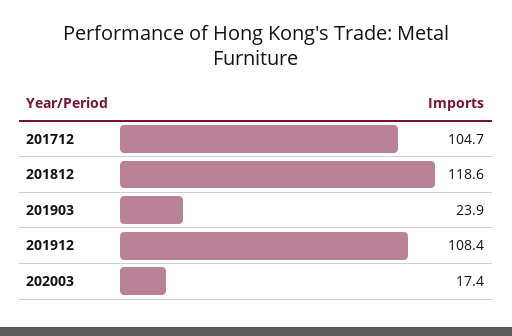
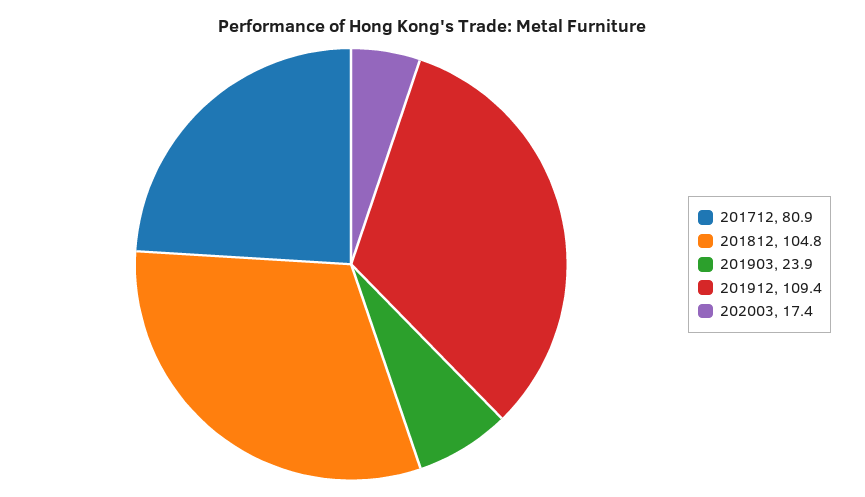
201712: 104.7 -> 80.9
201812: 118.6 -> 104.8
201912: 108.4 -> 109.4

